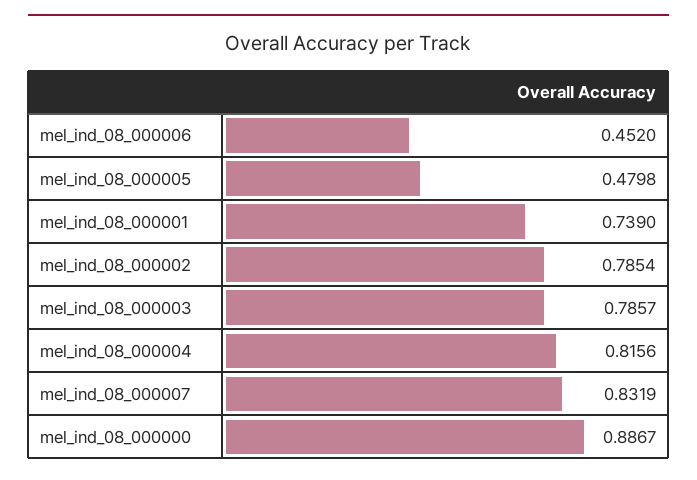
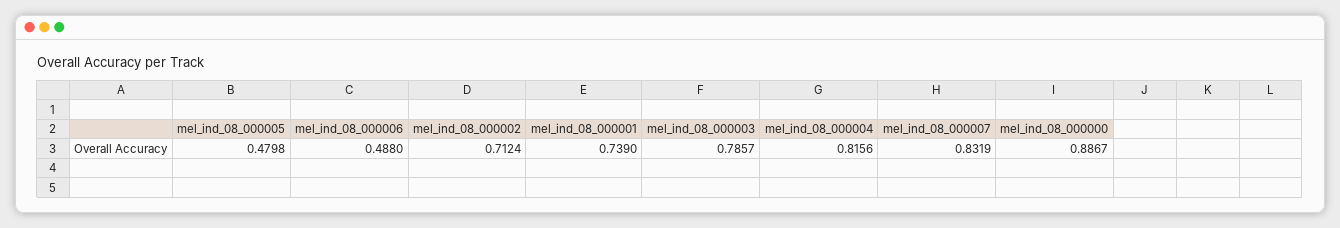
mel_ind_08_000006: 0.452 -> 0.488
mel_ind_08_000002: 0.7854 -> 0.7124

